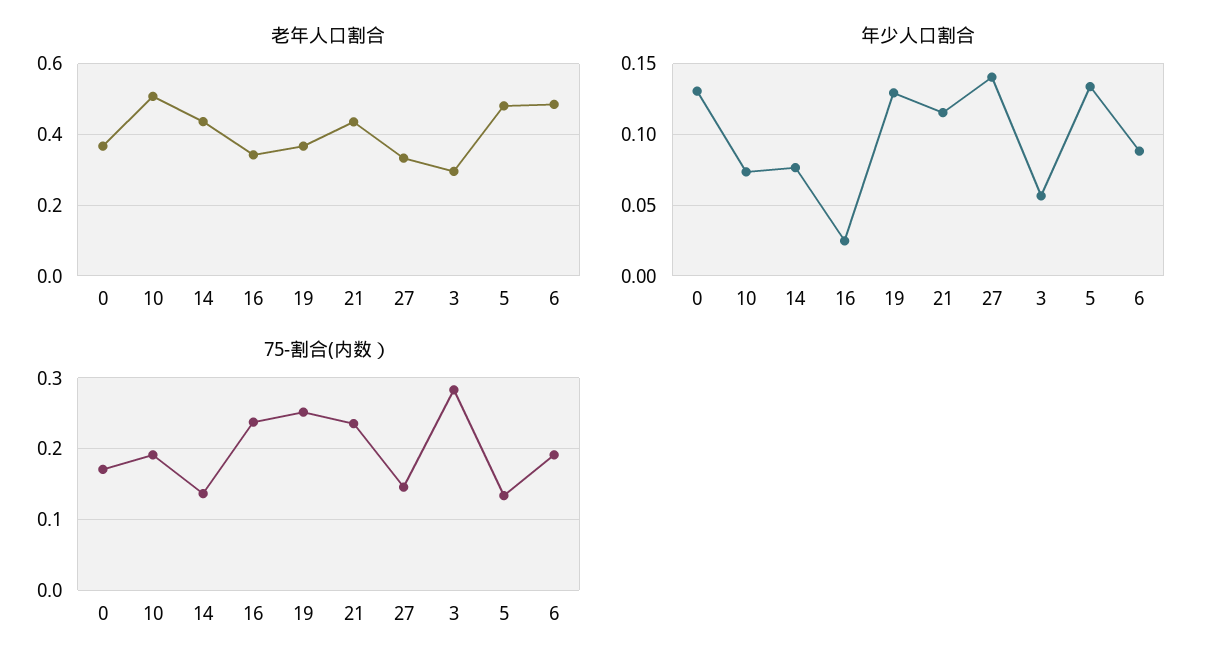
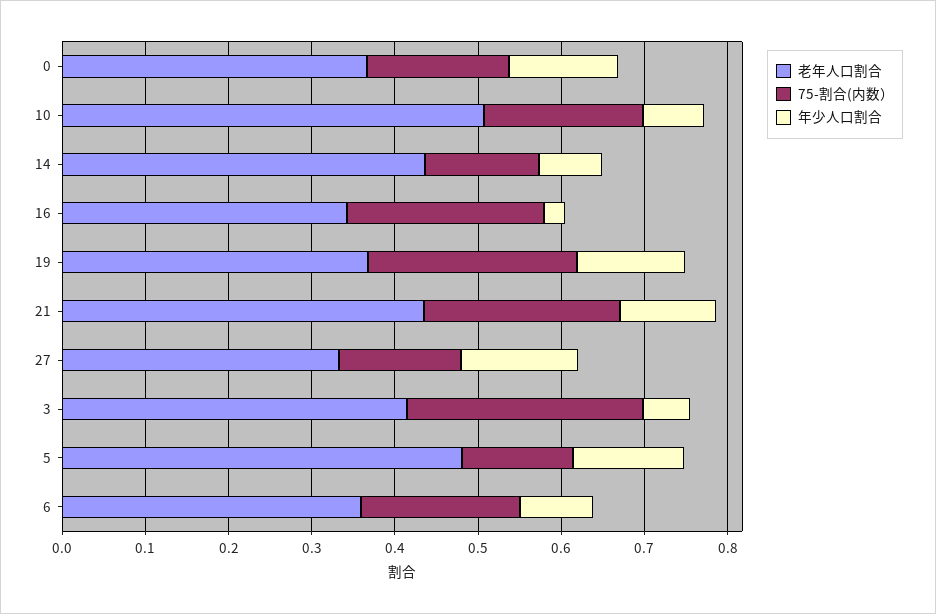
老年人口割合, 3: 0.3 -> 0.42
老年人口割合, 6: 0.48 -> 0.36

